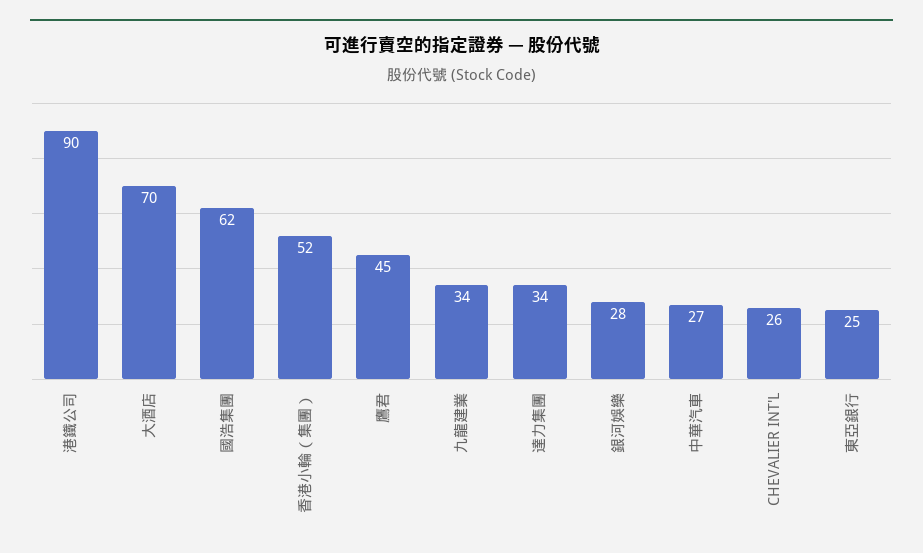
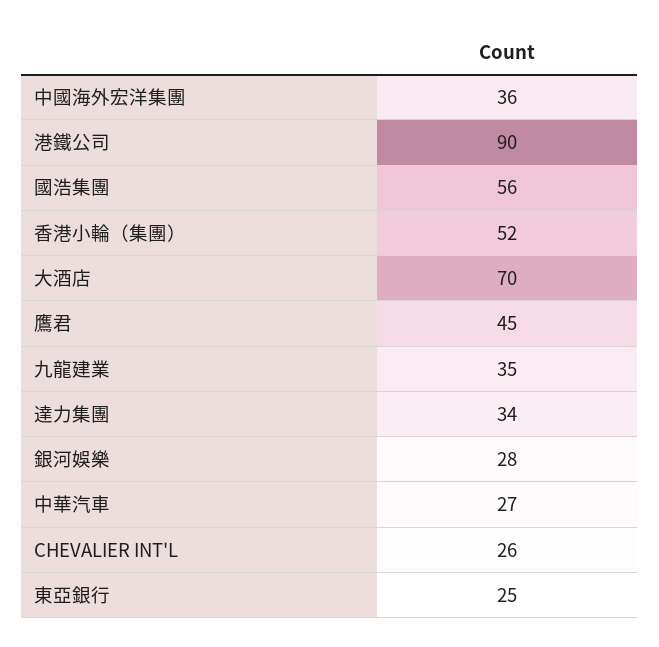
國浩集團: 62 -> 56
九龍建業: 34 -> 35
中國海外宏洋集團: none -> 36

